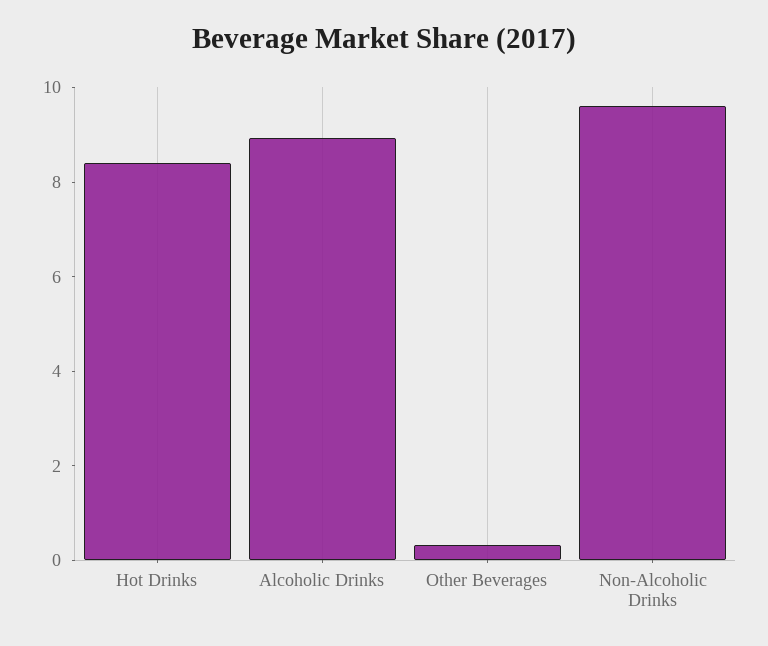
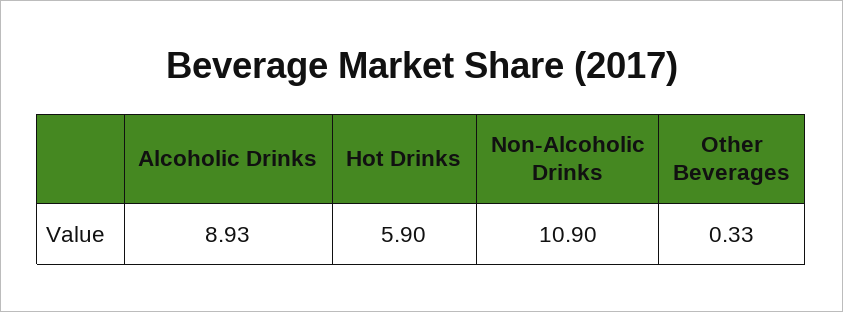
Hot Drinks: 8.5 -> 5.9
Non-Alcoholic Drinks: 9.5 -> 10.9

